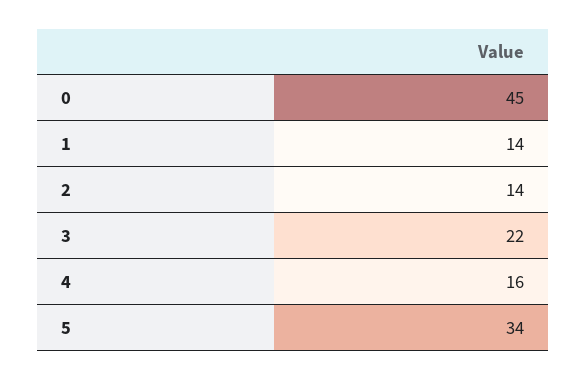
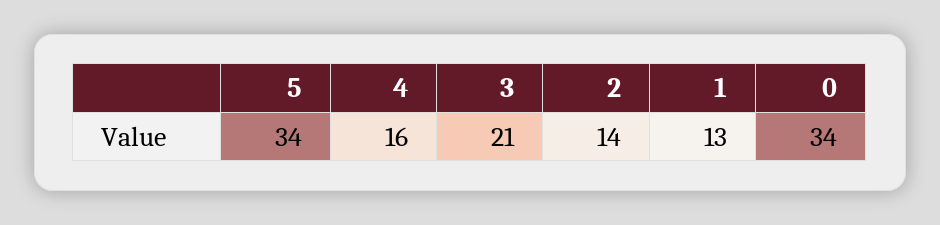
0: 45 -> 34
1: 14 -> 13
3: 22 -> 21

